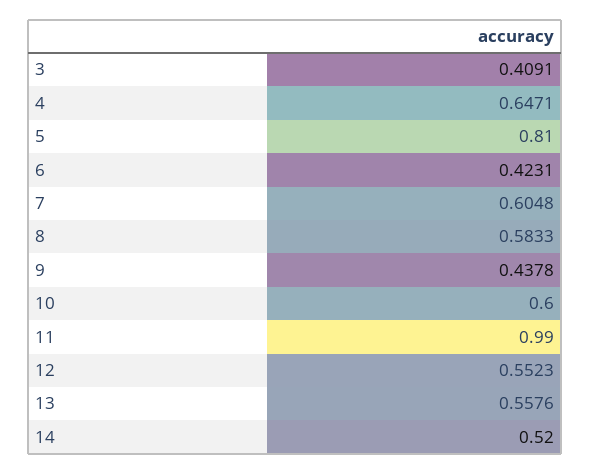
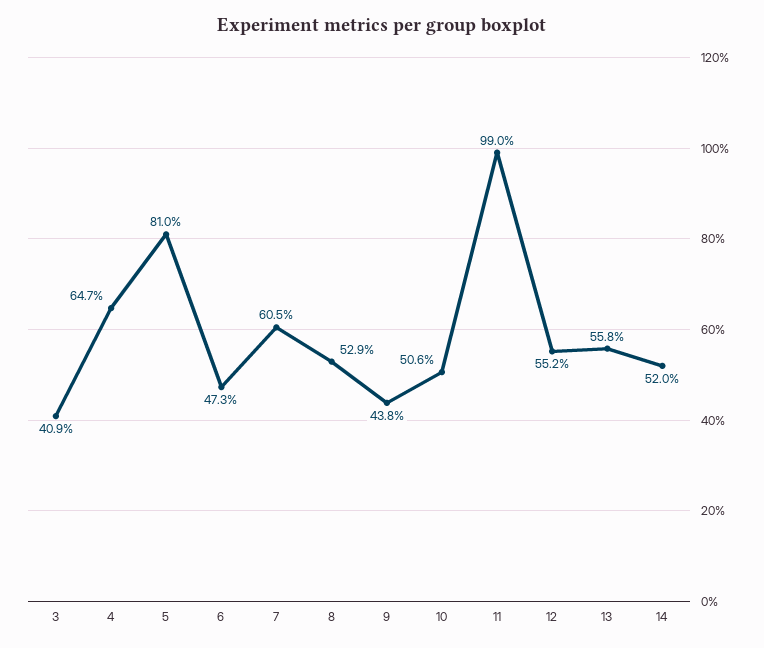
6: 0.4231 -> 0.473
8: 0.5833 -> 0.529
10: 0.6 -> 0.506

